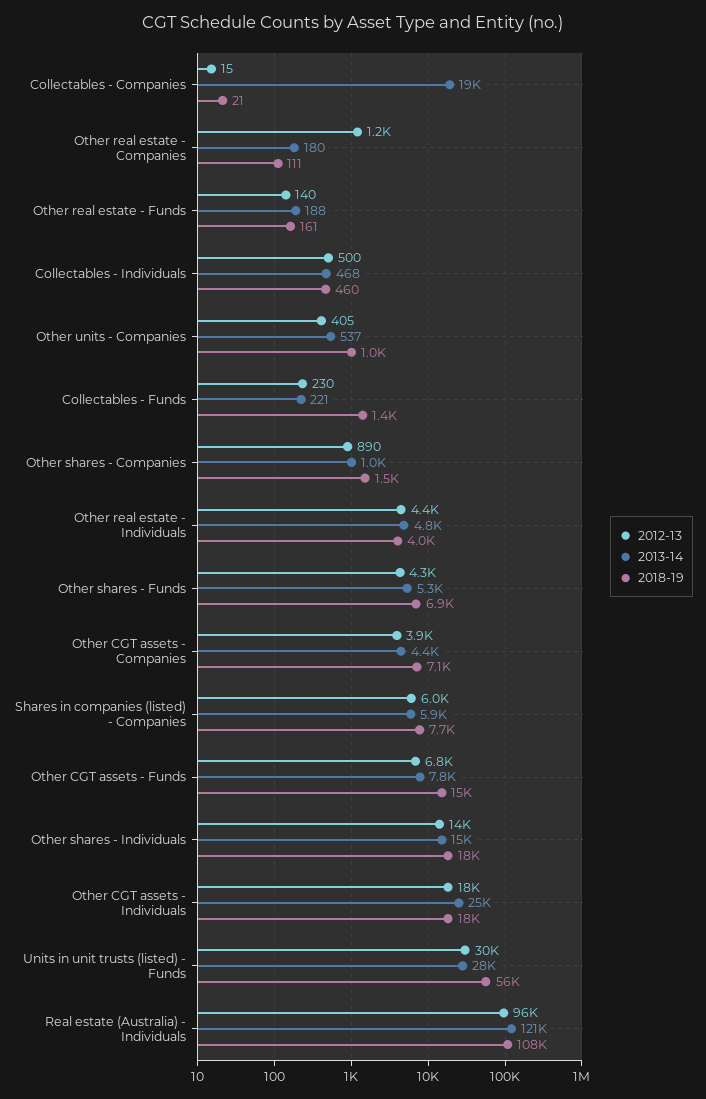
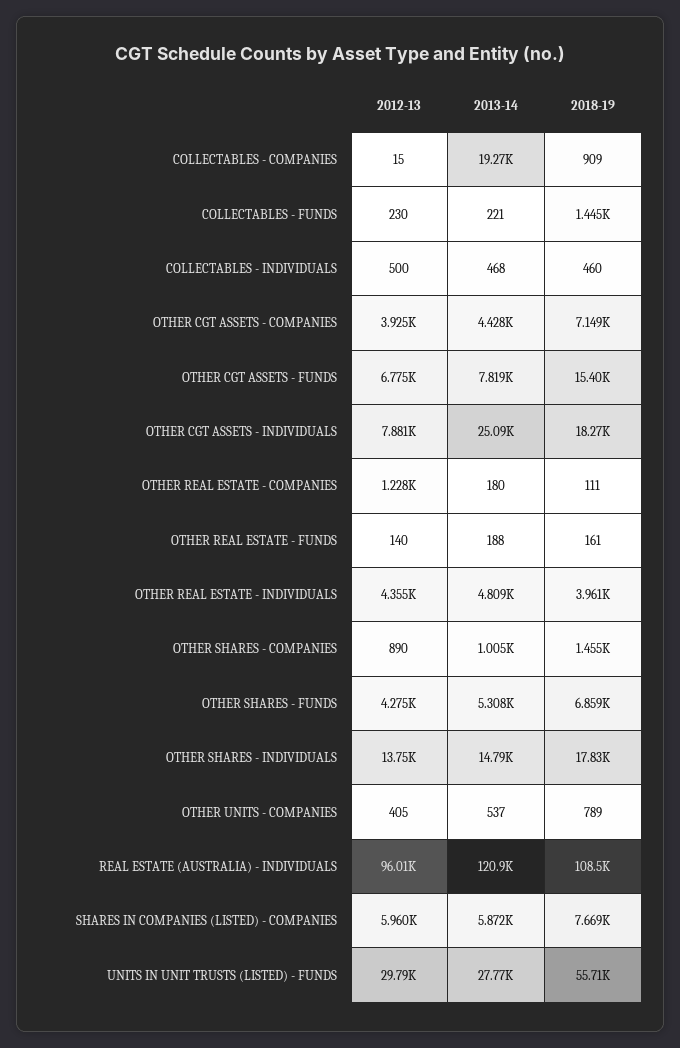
2018-19, Collectables - Companies: 21 -> 909
2018-19, Other units - Companies: 1000 -> 789
2012-13, Other CGT assets - Individuals: 18000 -> 7881

